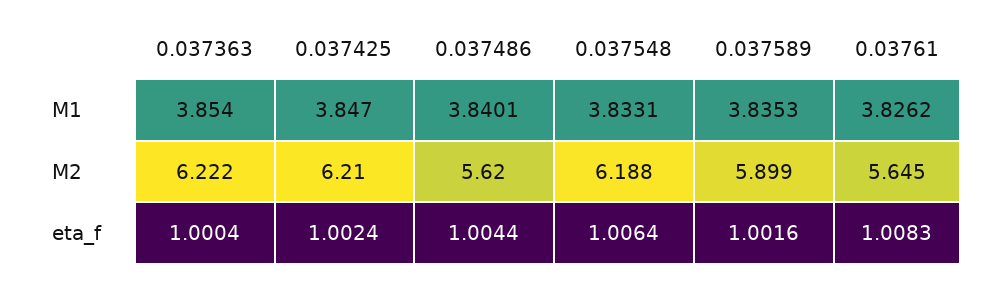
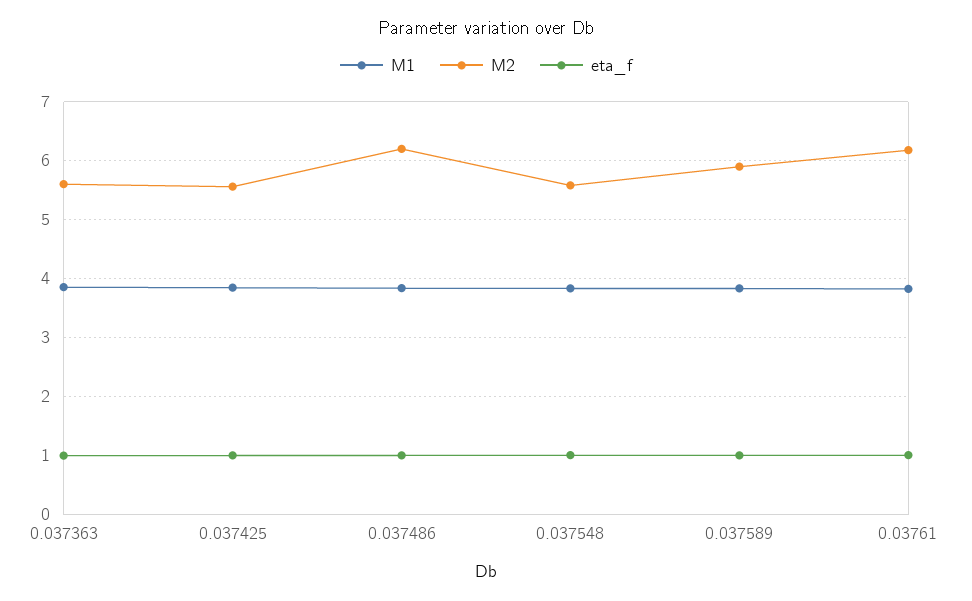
M2, 0.037363: 6.222 -> 5.6
M2, 0.037425: 6.21 -> 5.6
M2, 0.037486: 5.62 -> 6.2
M2, 0.037548: 6.188 -> 5.6
M2, 0.03761: 5.645 -> 6.2

